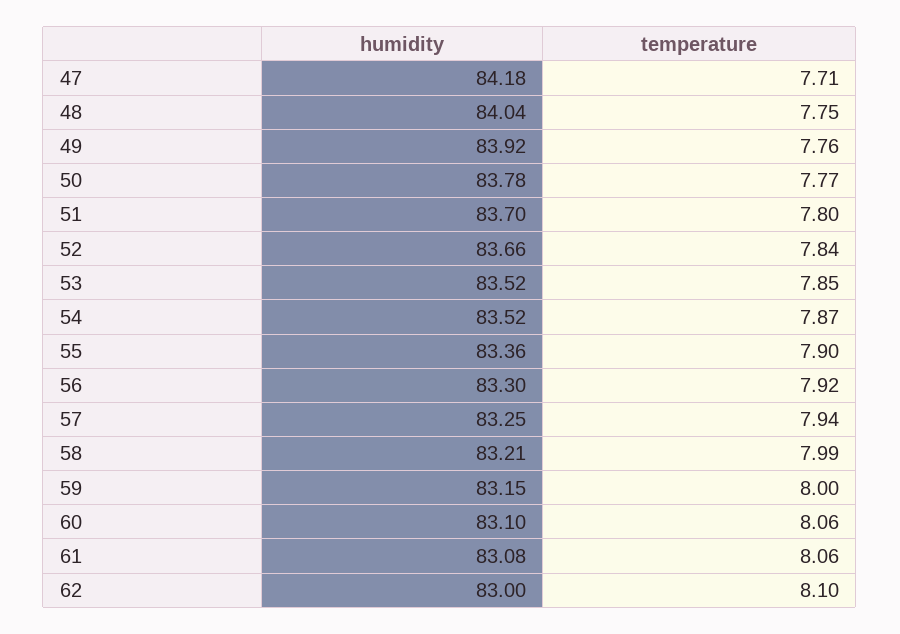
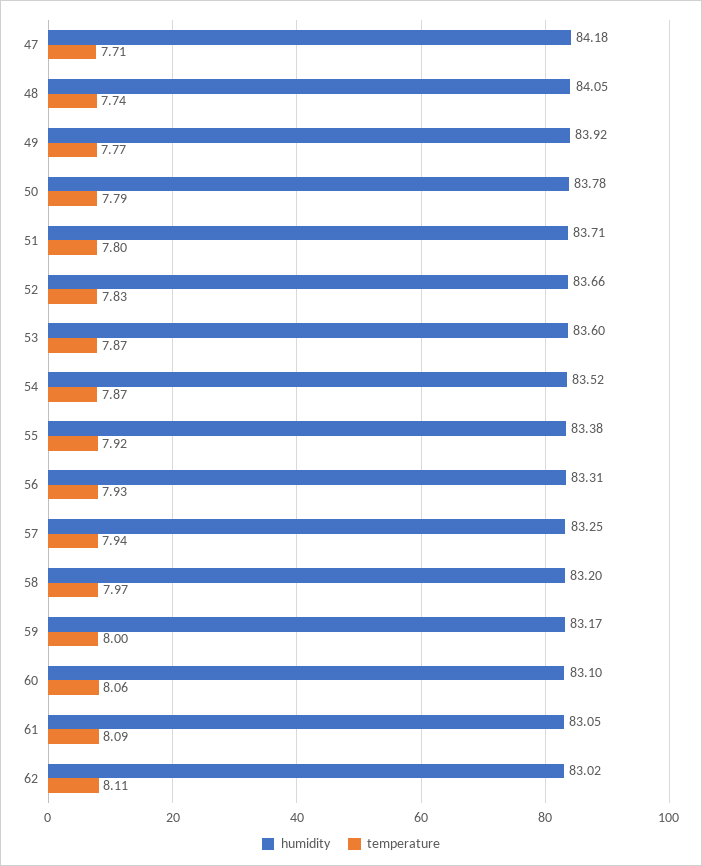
humidity, 48: 84.04 -> 84.05
temperature, 48: 7.75 -> 7.74
temperature, 49: 7.76 -> 7.77
temperature, 50: 7.77 -> 7.79
humidity, 51: 83.7 -> 83.71
temperature, 52: 7.84 -> 7.83
humidity, 53: 83.52 -> 83.6
temperature, 53: 7.85 -> 7.87
humidity, 55: 83.36 -> 83.38
temperature, 55: 7.9 -> 7.92
humidity, 56: 83.3 -> 83.31
temperature, 56: 7.92 -> 7.93
humidity, 58: 83.21 -> 83.2
temperature, 58: 7.99 -> 7.97
humidity, 59: 83.15 -> 83.17
humidity, 61: 83.08 -> 83.05
temperature, 61: 8.06 -> 8.09
humidity, 62: 83 -> 83.02
temperature, 62: 8.1 -> 8.11

